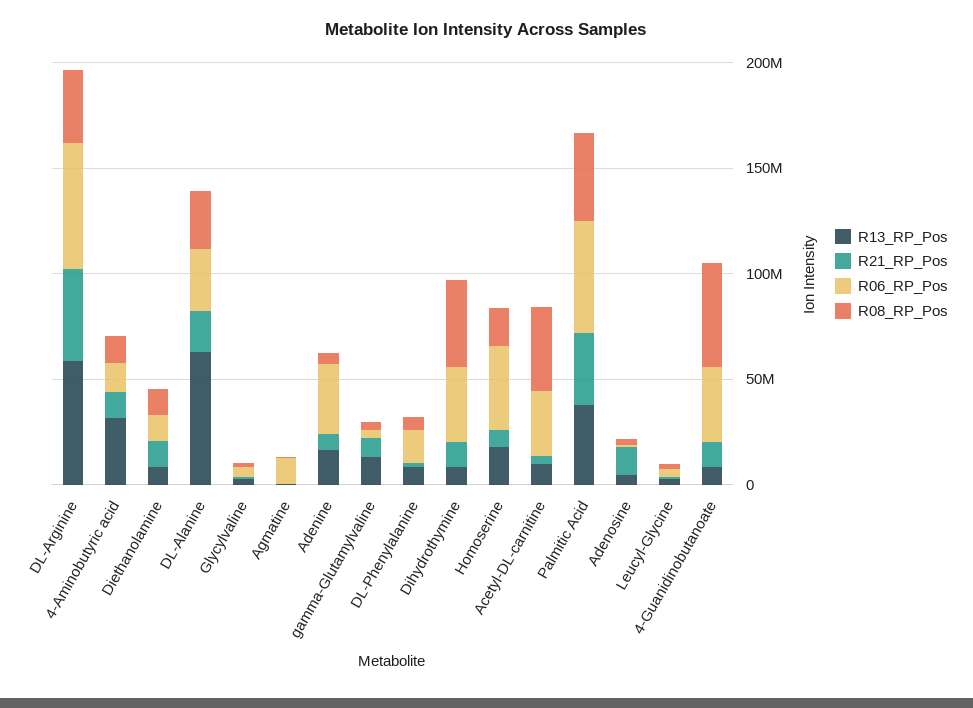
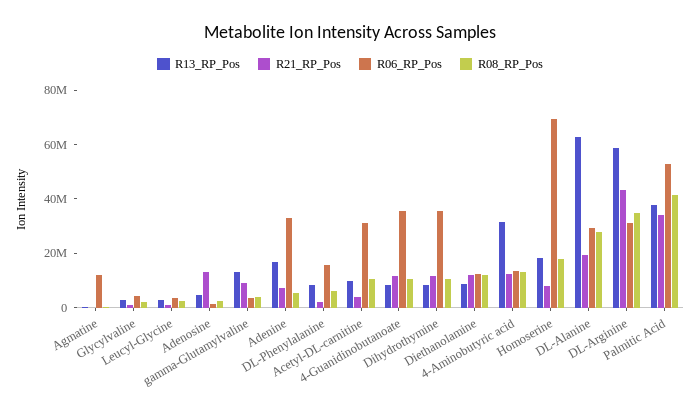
R06_RP_Pos, DL-Arginine: 60000000 -> 30000000
R08_RP_Pos, Dihydrothymine: 40000000 -> 10000000
R06_RP_Pos, Homoserine: 40000000 -> 70000000
R08_RP_Pos, Acetyl-DL-carnitine: 40000000 -> 10000000
R08_RP_Pos, 4-Guanidinobutanoate: 50000000 -> 10000000

